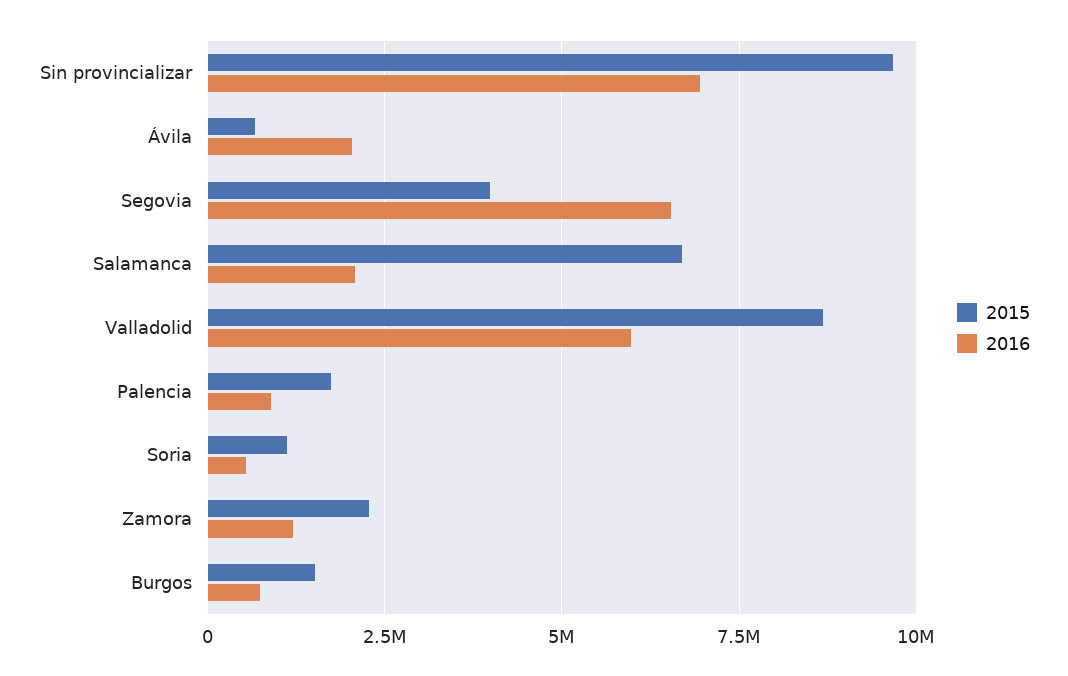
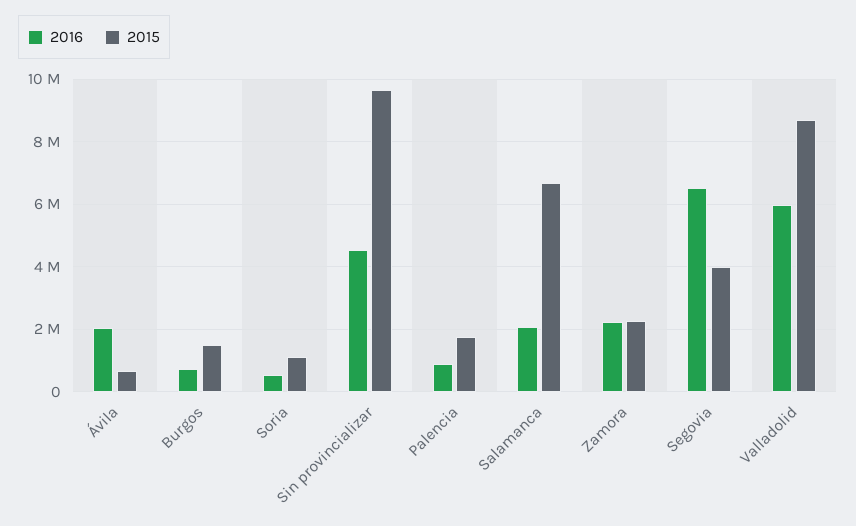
2016, Sin provincializar: 7000000 -> 4600000
2016, Zamora: 1250000 -> 2200000

